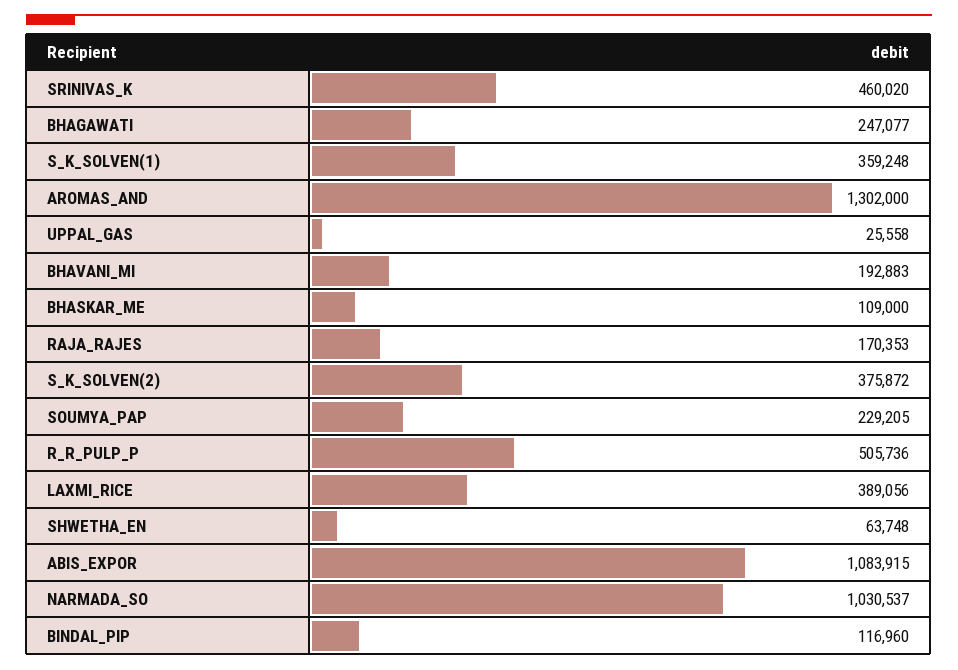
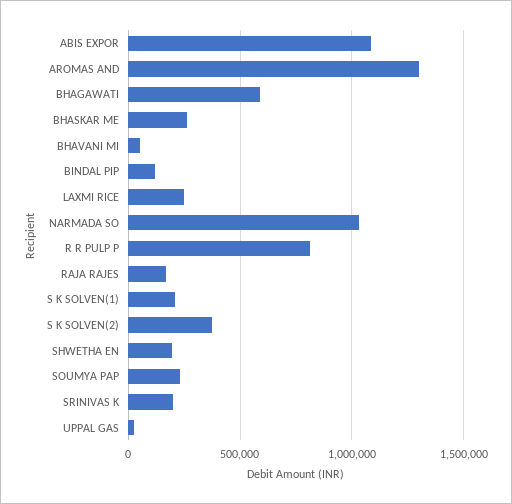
SRINIVAS_K: 460020 -> 200000
BHAGAWATI: 247077 -> 600000
S_K_SOLVEN(1): 359248 -> 200000
BHAVANI_MI: 192883 -> 50000
BHASKAR_ME: 109000 -> 250000
R_R_PULP_P: 505736 -> 800000
LAXMI_RICE: 389056 -> 250000
SHWETHA_EN: 63748 -> 200000

